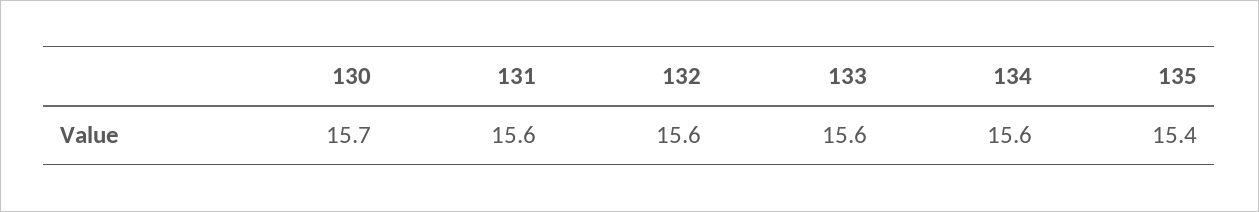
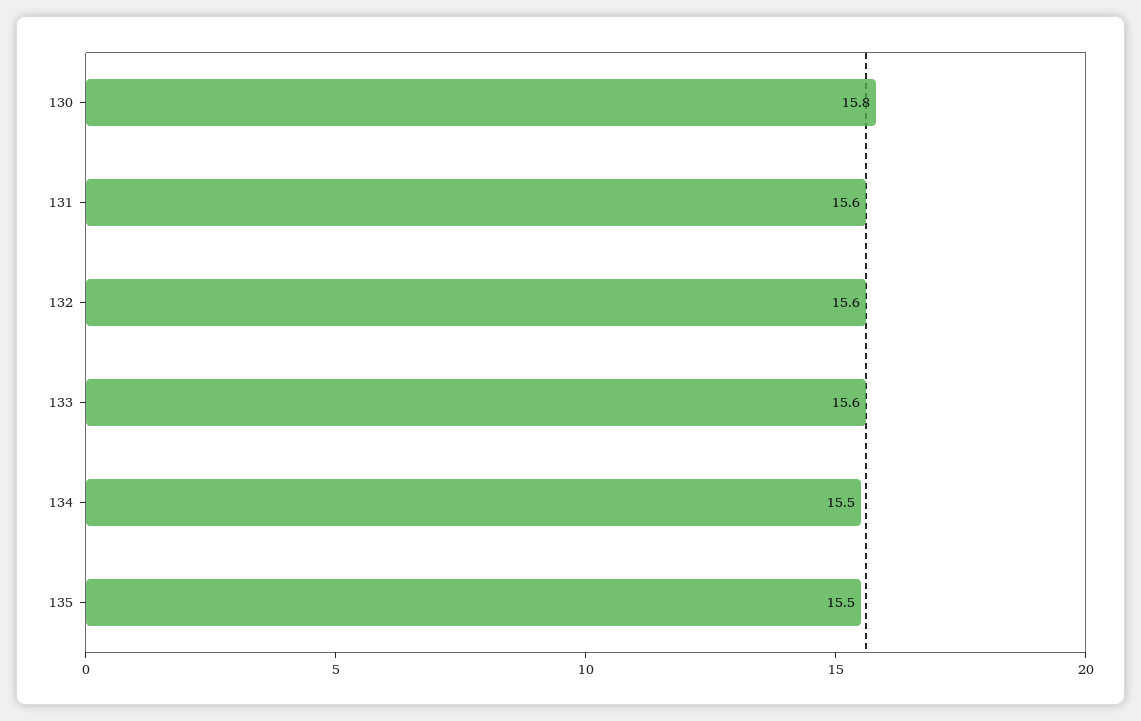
130: 15.7 -> 15.8
134: 15.6 -> 15.5
135: 15.4 -> 15.5

